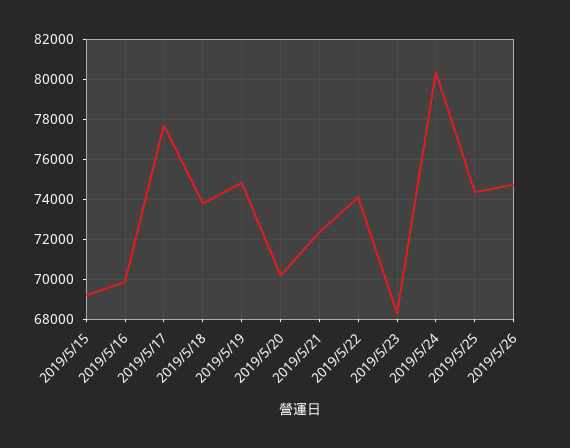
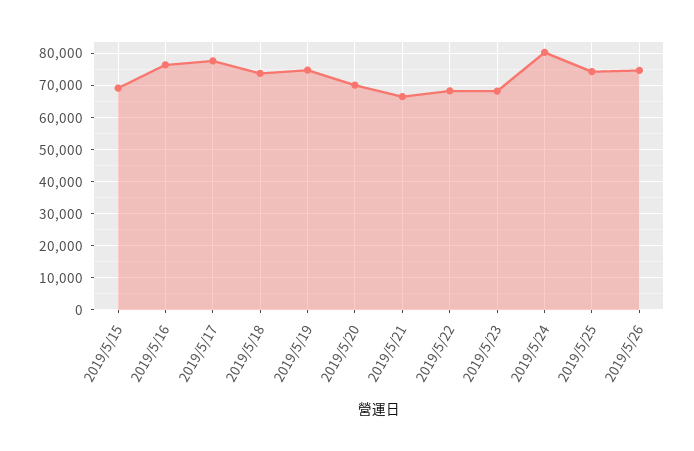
2019/5/16: 70000 -> 76000
2019/5/21: 72500 -> 66000
2019/5/22: 74000 -> 68000

